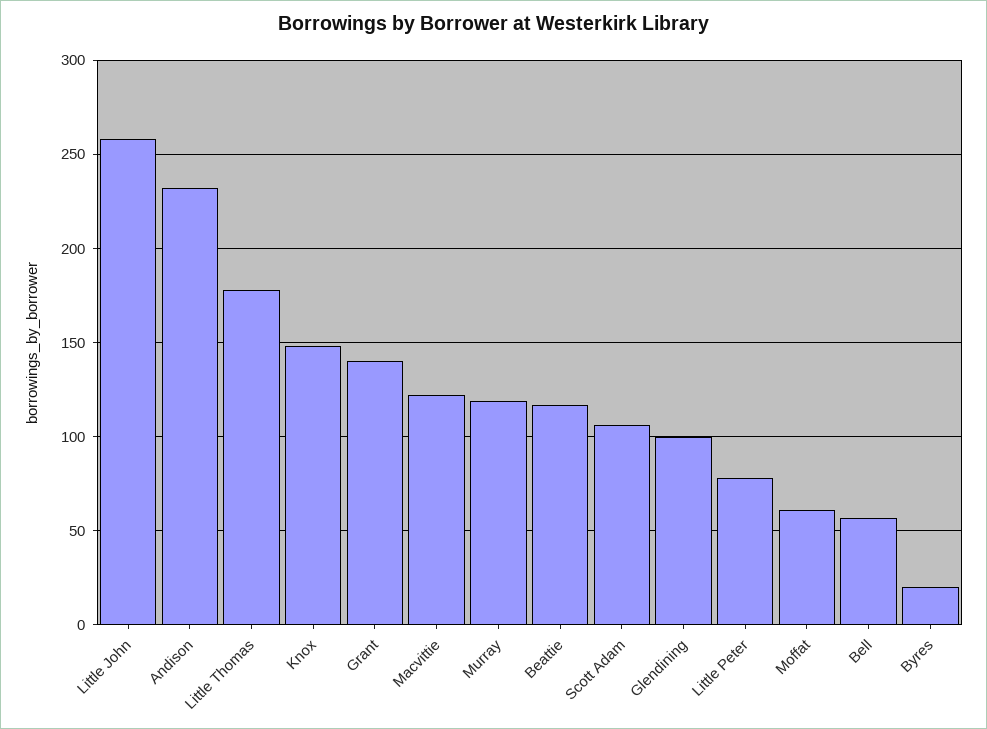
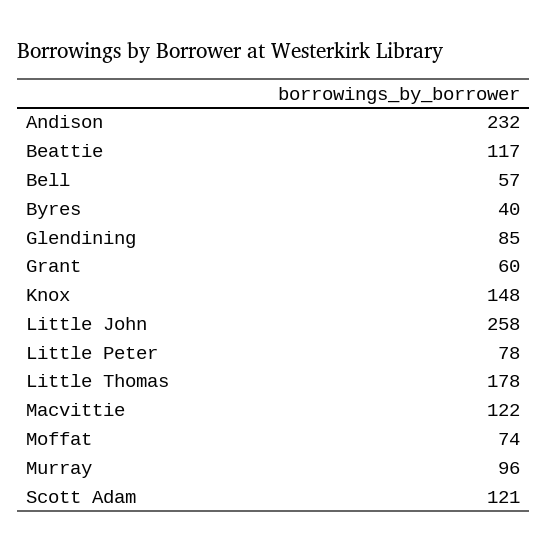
Grant: 140 -> 60
Murray: 120 -> 96
Scott Adam: 105 -> 121
Glendining: 100 -> 85
Moffat: 60 -> 74
Byres: 20 -> 40

